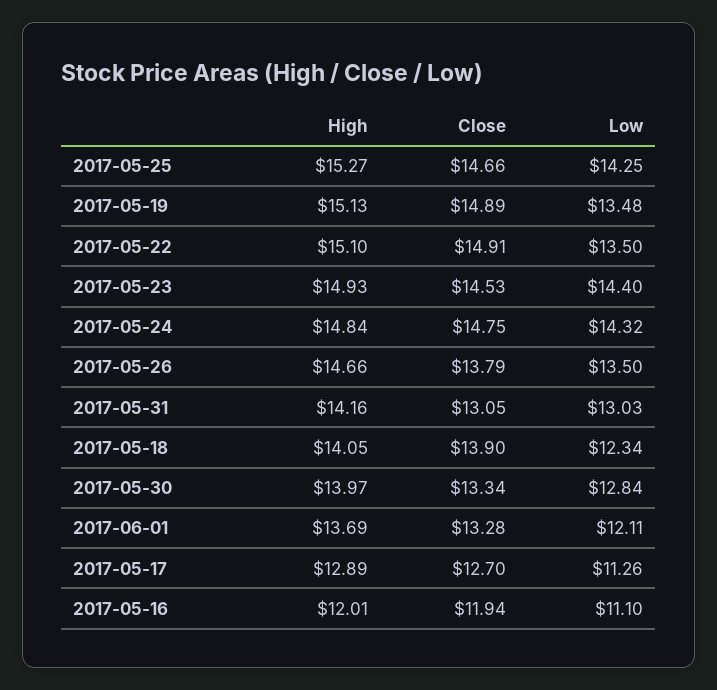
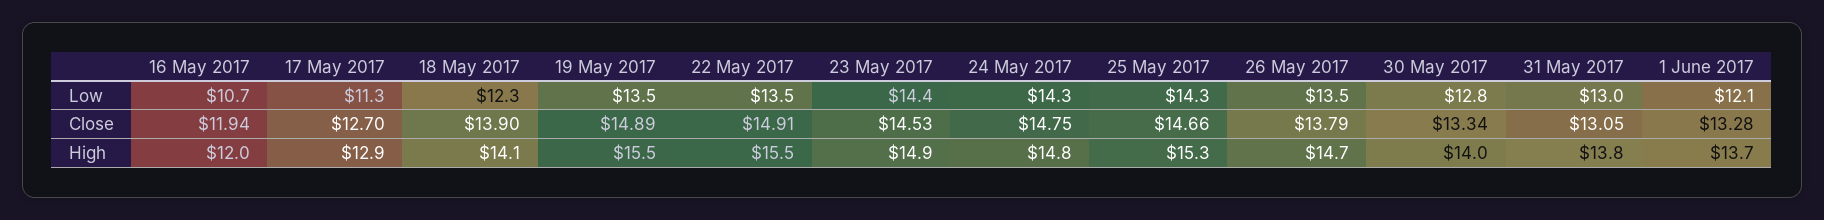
High, 2017-05-19: 15.13 -> 15.5
High, 2017-05-22: 15.1 -> 15.5
High, 2017-05-31: 14.16 -> 13.8
Low, 2017-05-16: 11.1 -> 10.7

